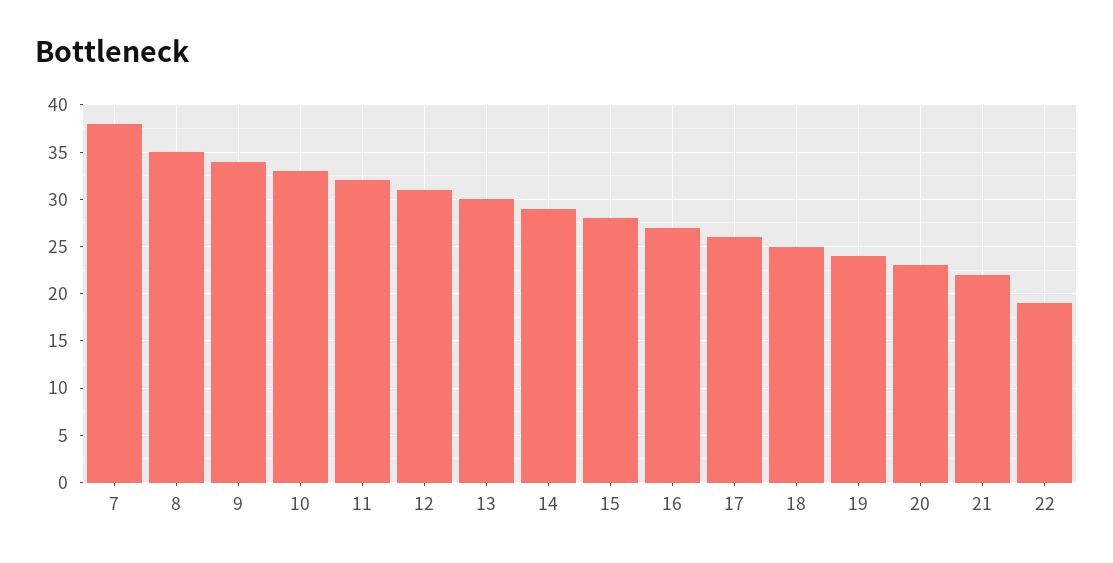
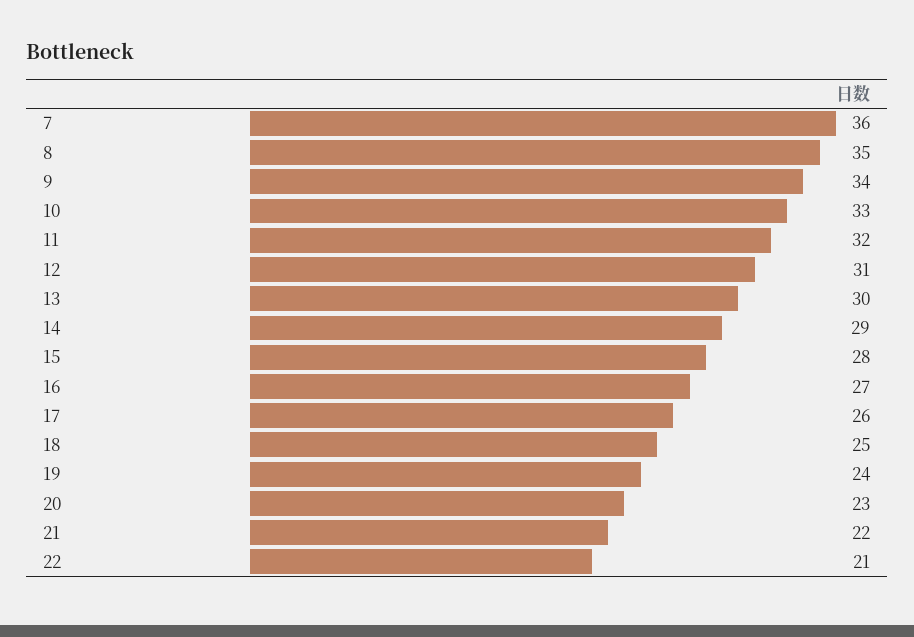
7: 38 -> 36
22: 19 -> 21

